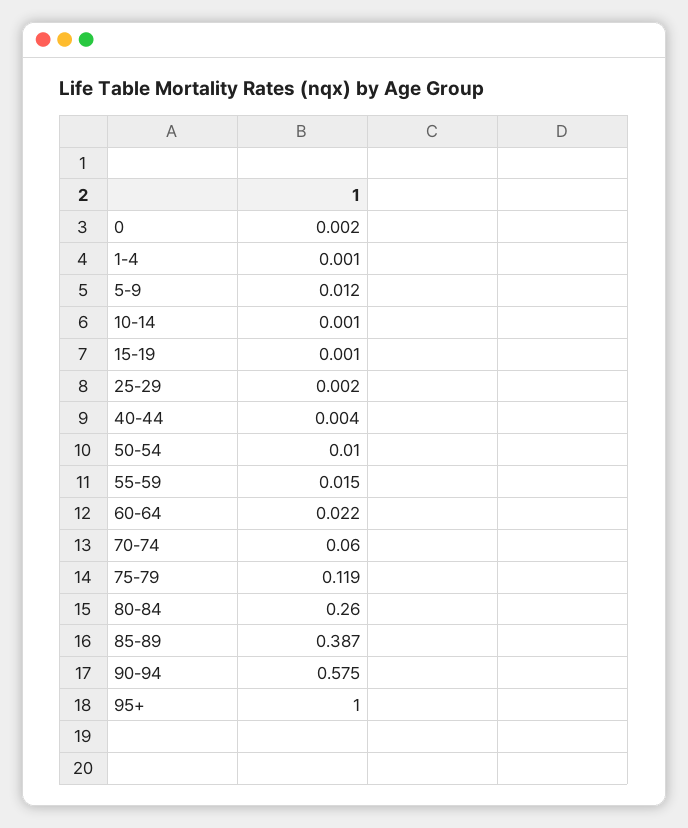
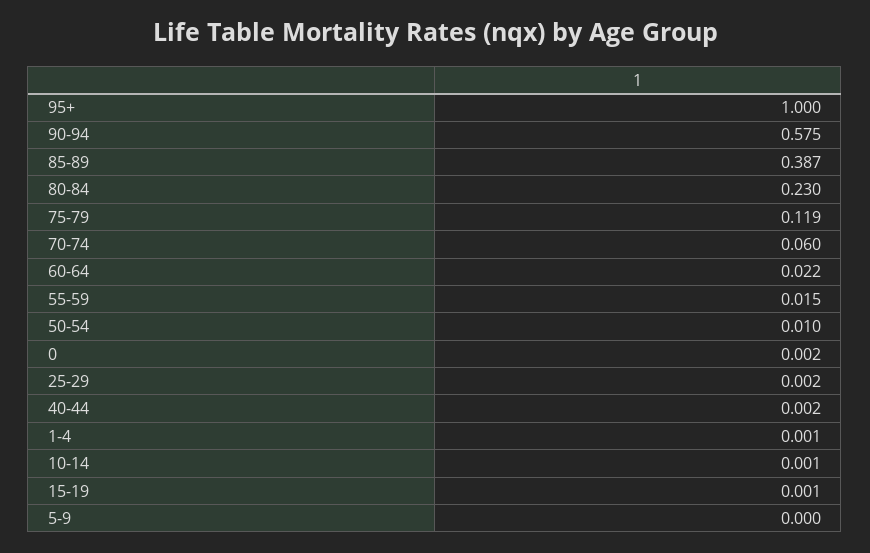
5-9: 0.012 -> 0
40-44: 0.004 -> 0.002
80-84: 0.26 -> 0.23

